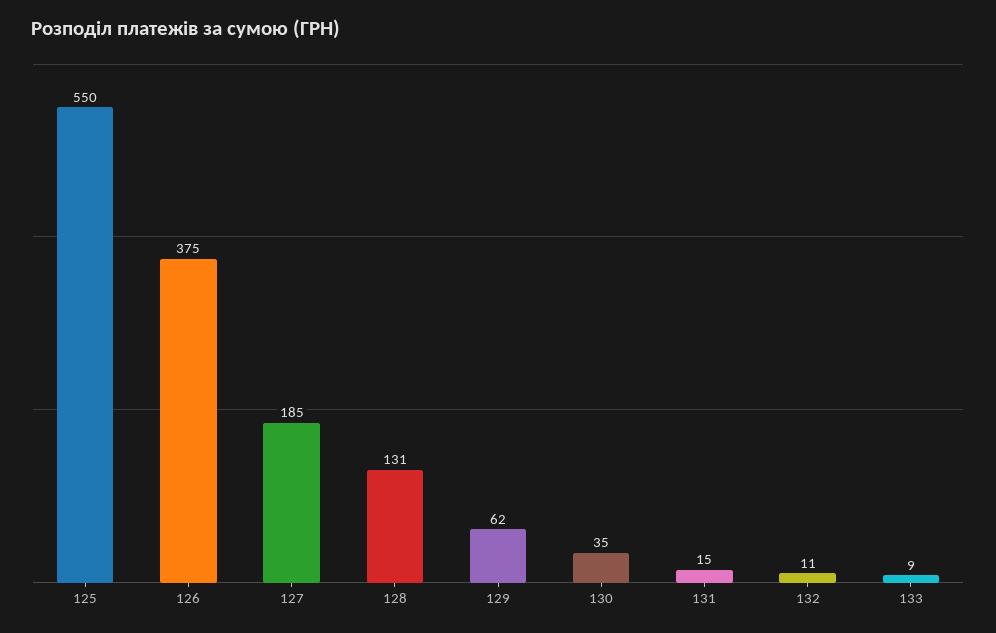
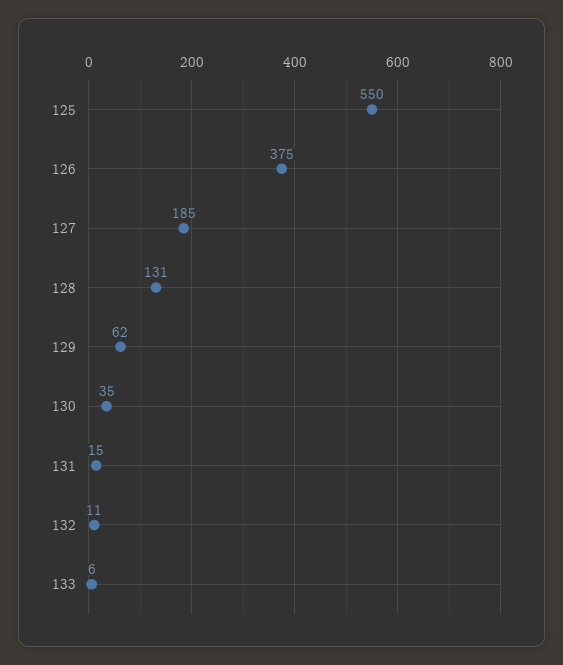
133: 9 -> 6

